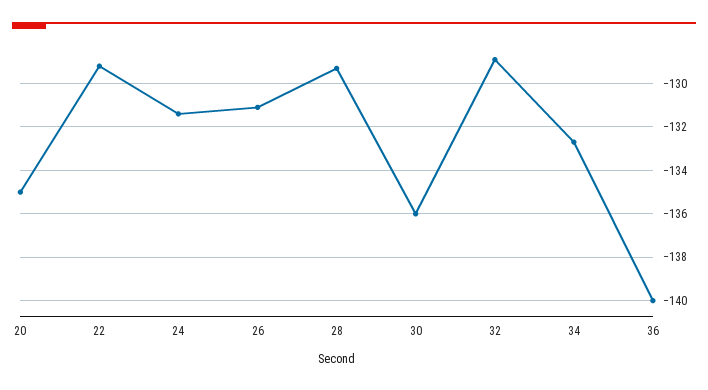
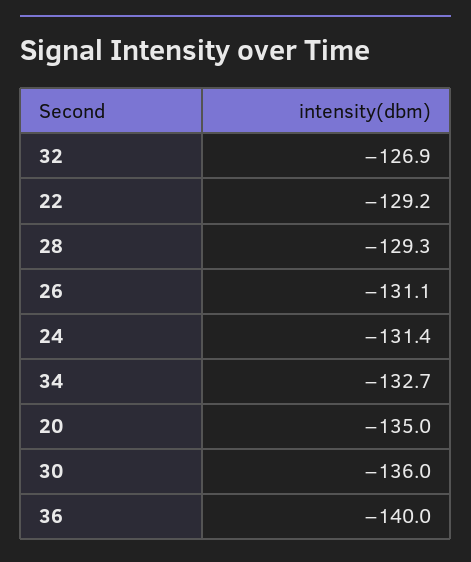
32: -129 -> -126.9

